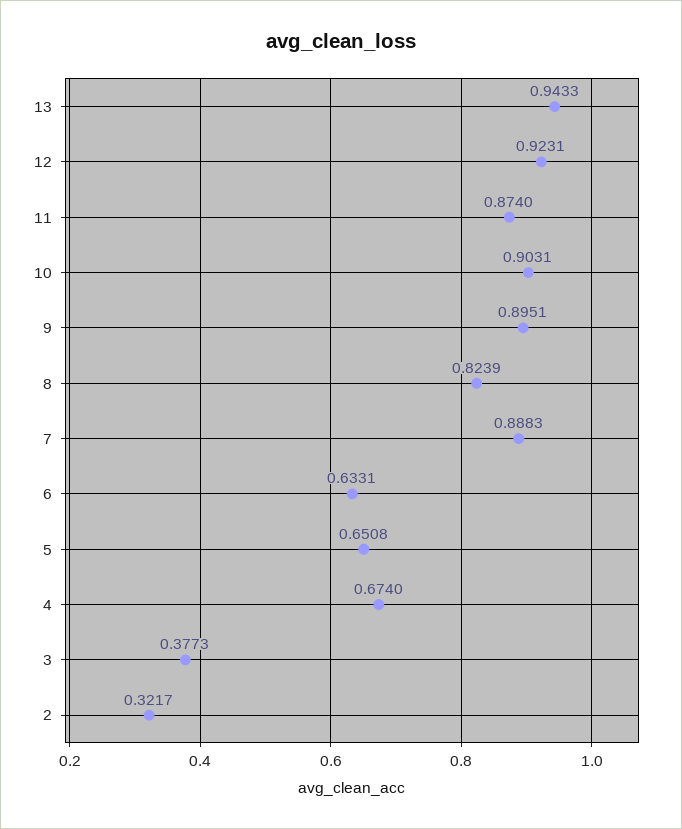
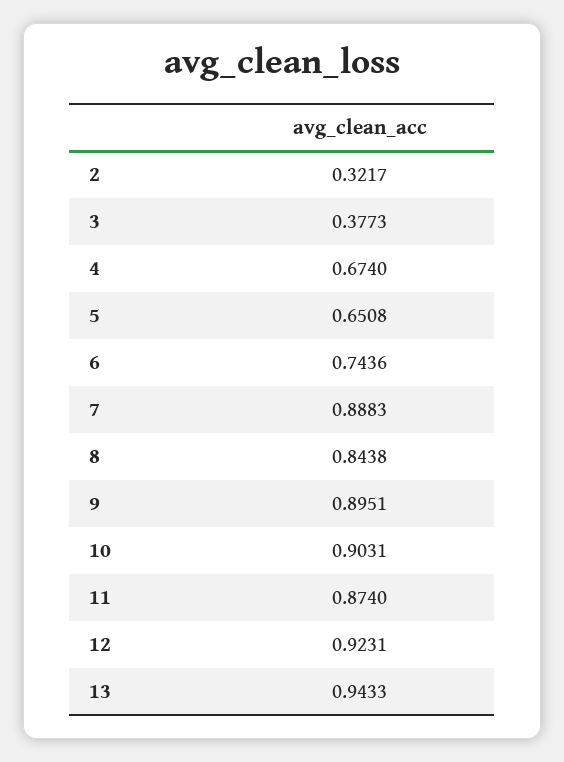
8: 0.8239 -> 0.8438
6: 0.6331 -> 0.7436

